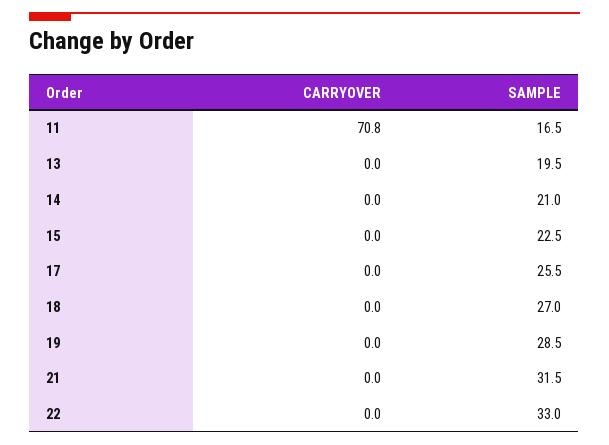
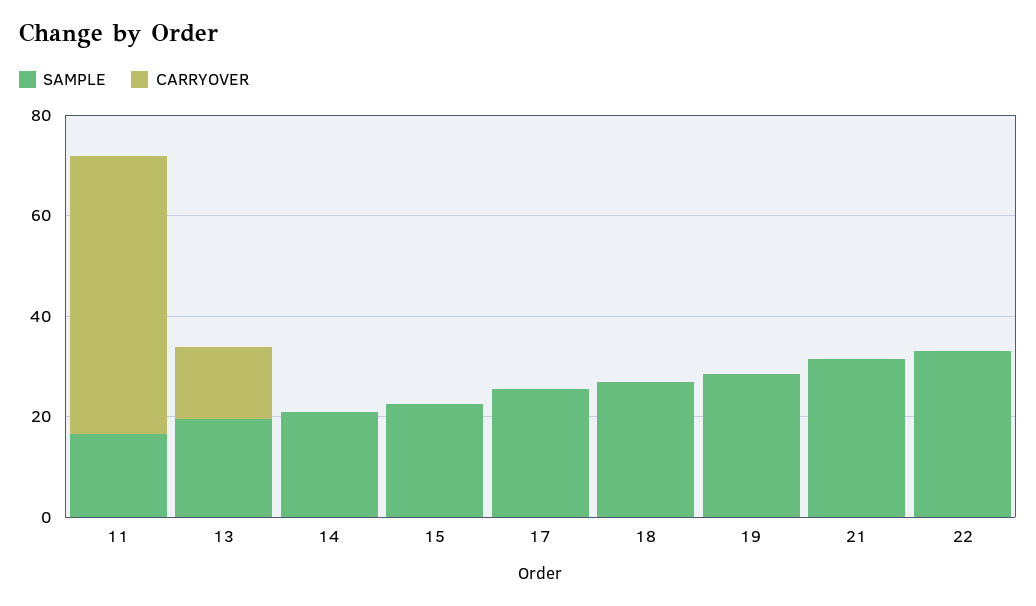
CARRYOVER, 11: 70.8 -> 55
CARRYOVER, 13: 0 -> 15

